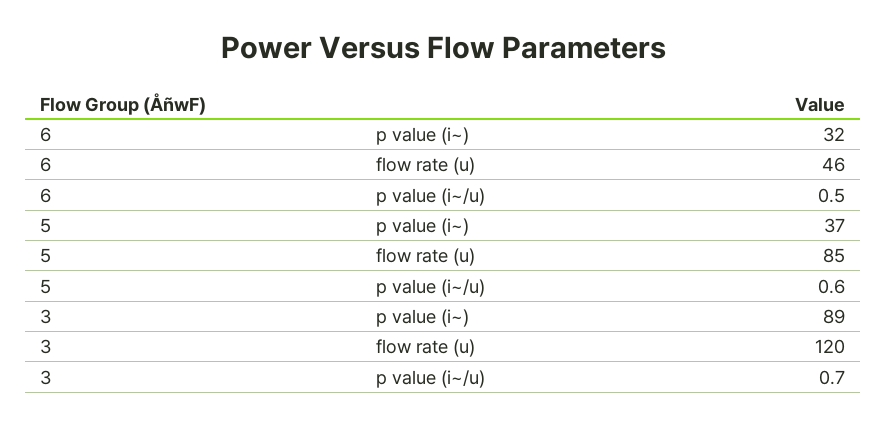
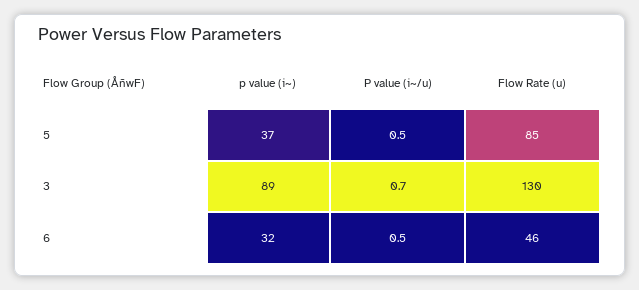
5, p value (i~/u): 0.6 -> 0.5
3, flow rate (u): 120 -> 130

